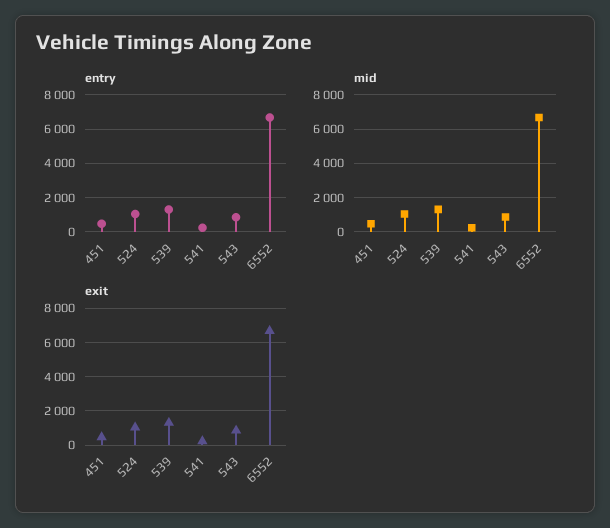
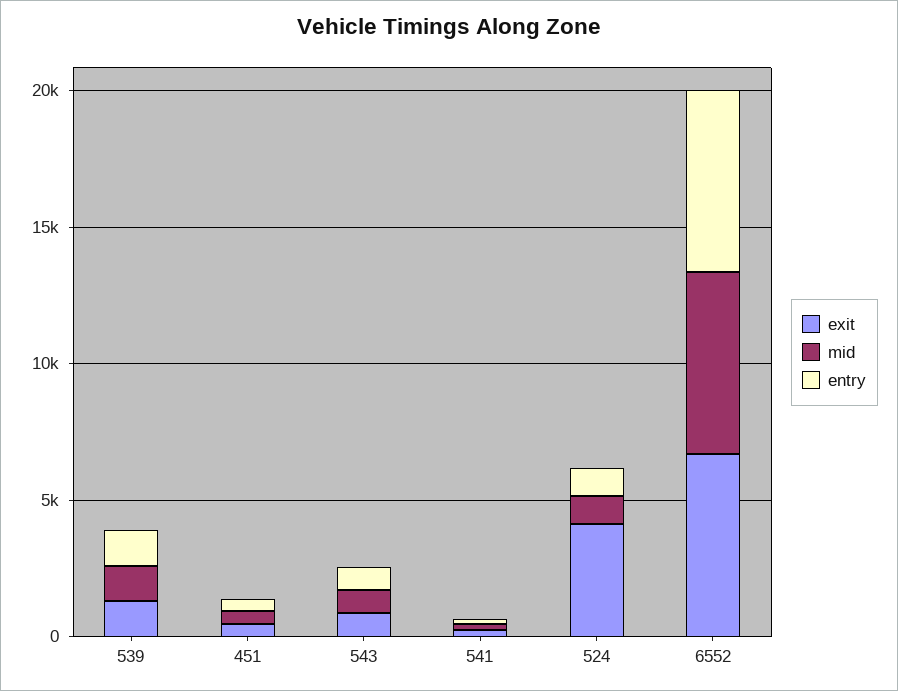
exit, 524: 1000 -> 4000

